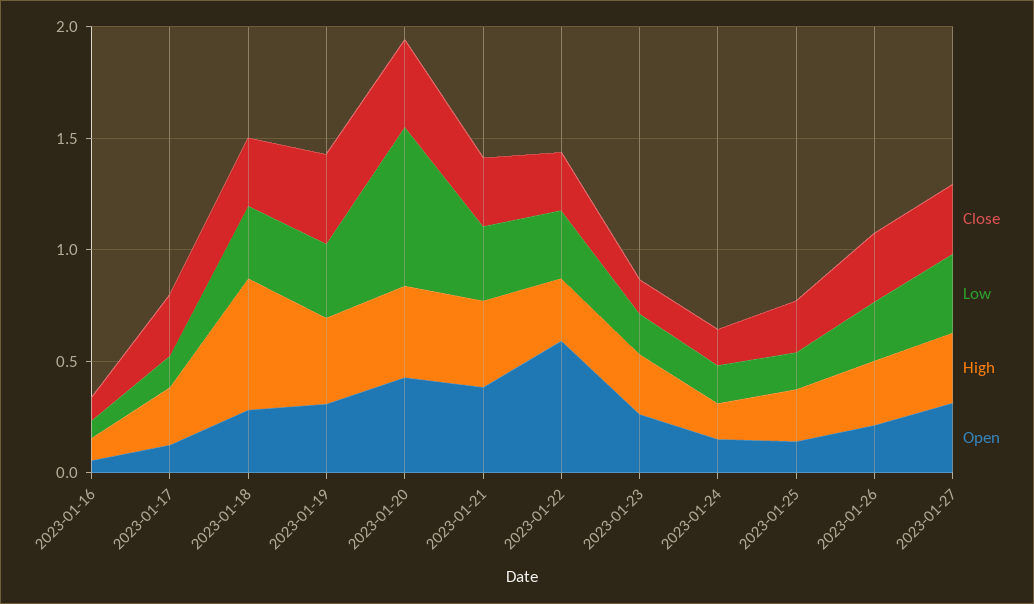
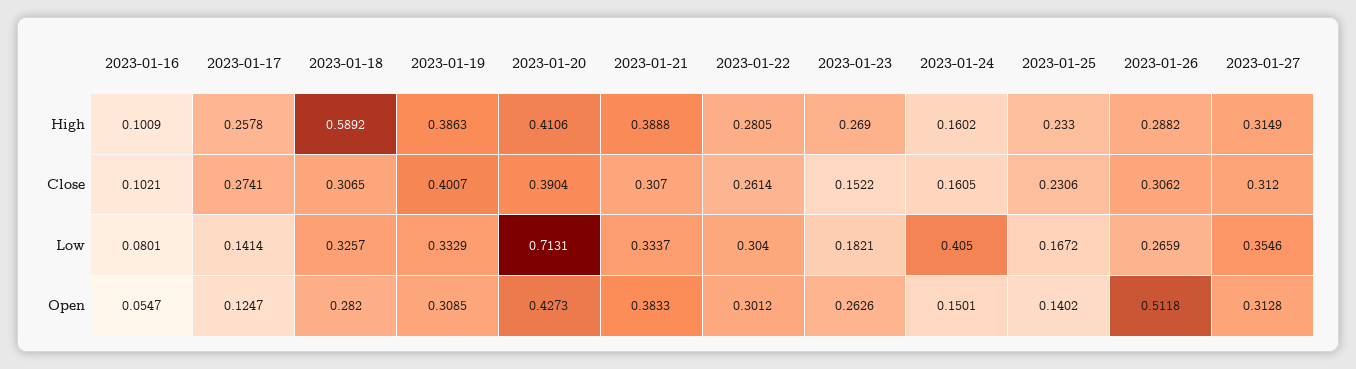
Open, 2023-01-22: 0.6 -> 0.3012
Low, 2023-01-24: 0.2 -> 0.405
Open, 2023-01-26: 0.2 -> 0.5118

